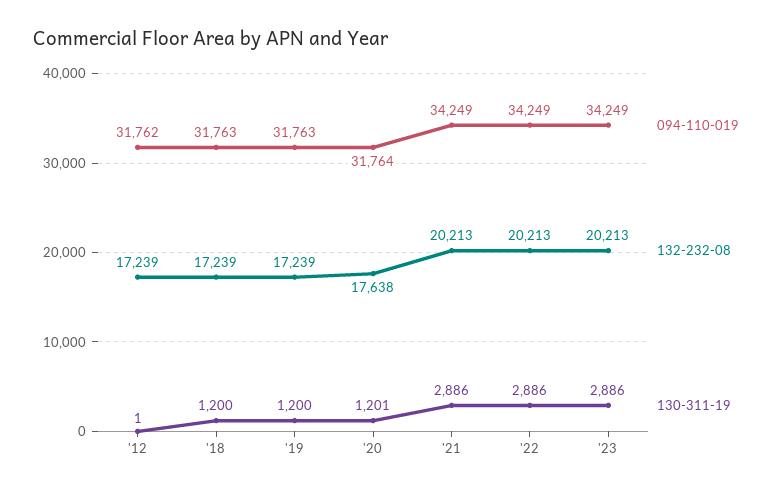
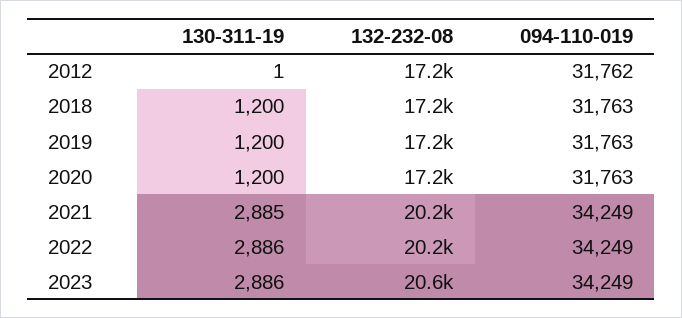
094-110-019, '20: 31764 -> 31763
132-232-08, '20: 17638 -> 17200
130-311-19, '20: 1201 -> 1200
130-311-19, '21: 2886 -> 2885
132-232-08, '23: 20213 -> 20600

